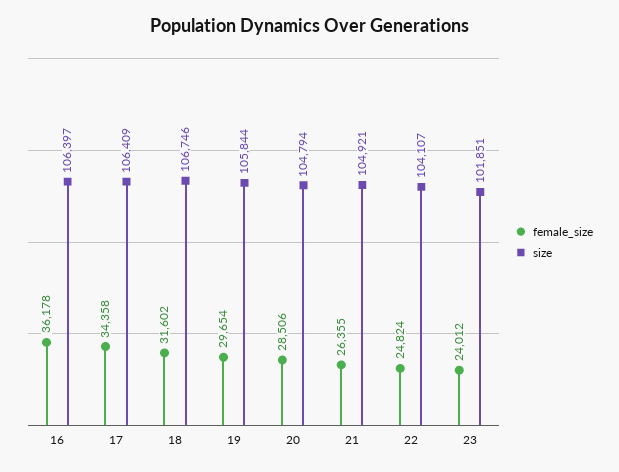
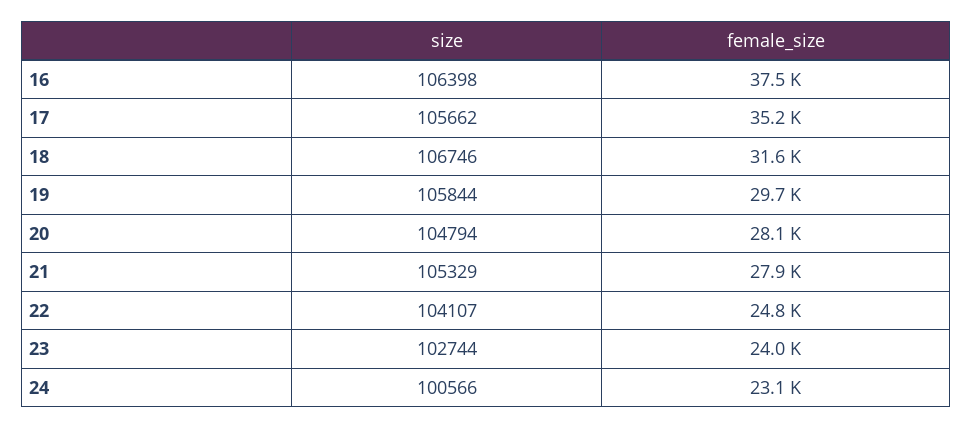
female_size, 16: 36178 -> 37500
size, 16: 106397 -> 106398
female_size, 17: 34358 -> 35200
size, 17: 106409 -> 105662
female_size, 20: 28506 -> 28100
female_size, 21: 26355 -> 27900
size, 21: 104921 -> 105329
size, 23: 101851 -> 102744
size, 24: none -> 100566
female_size, 24: none -> 23100

